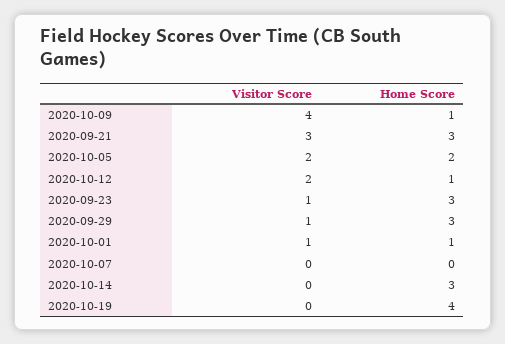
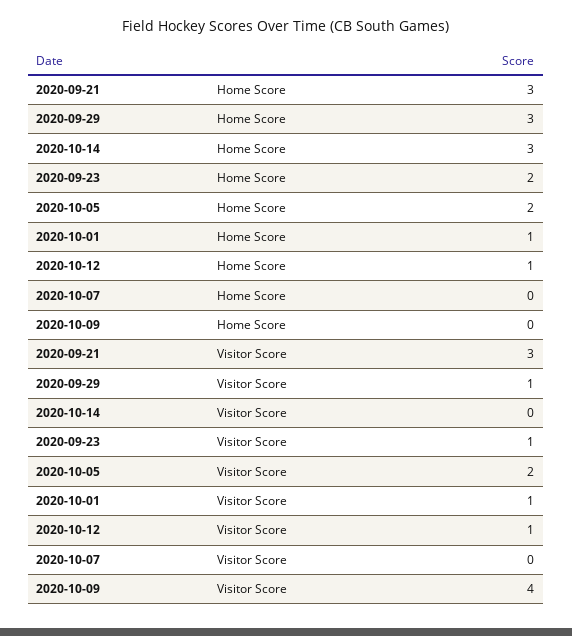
Home Score, 2020-10-09: 1 -> 0
Visitor Score, 2020-10-12: 2 -> 1
Home Score, 2020-09-23: 3 -> 2
Visitor Score, 2020-10-19: 0 -> none
Home Score, 2020-10-19: 4 -> none

